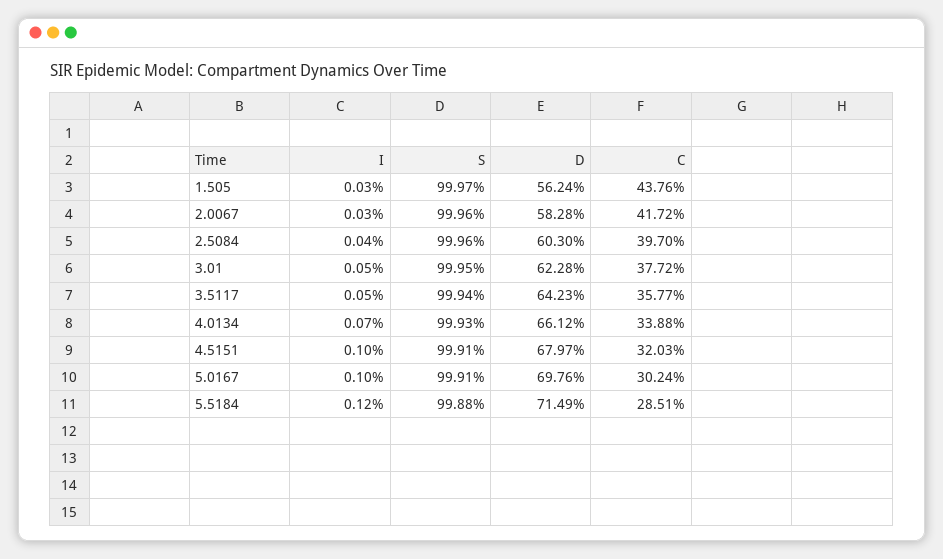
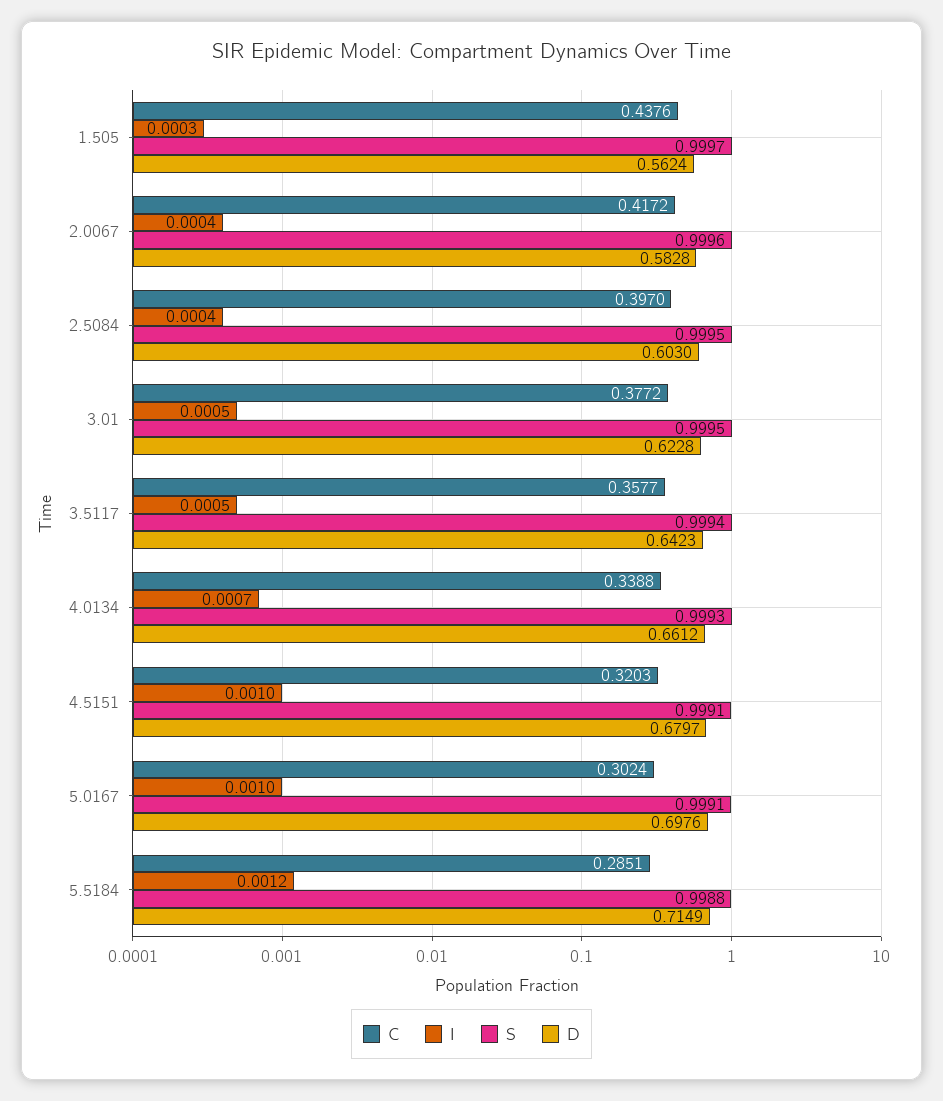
I, 2.0067: 0.0003 -> 0.0004
S, 2.5084: 0.9996 -> 0.9995

